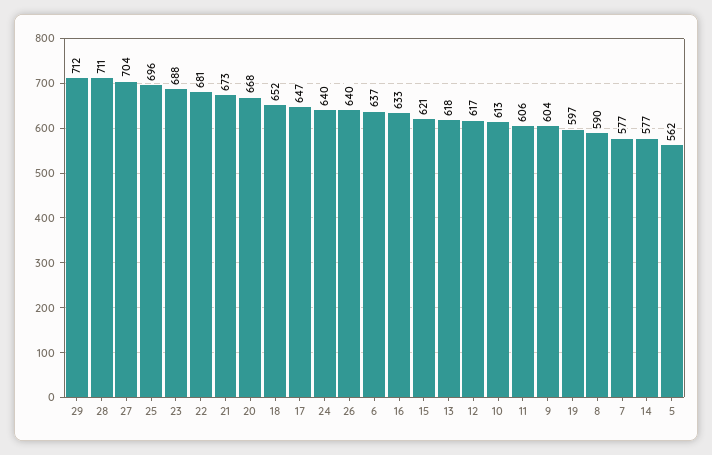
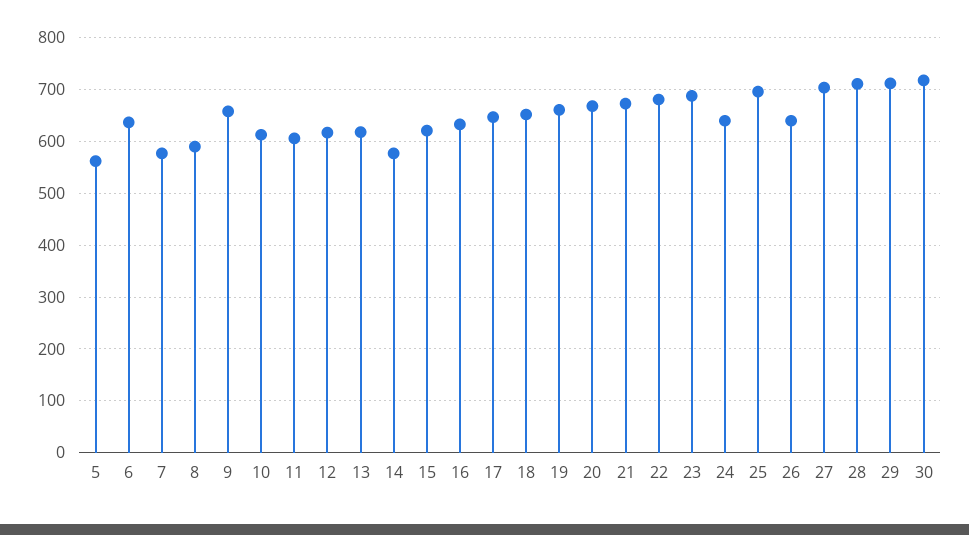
9: 604 -> 660
19: 597 -> 660
30: none -> 720

